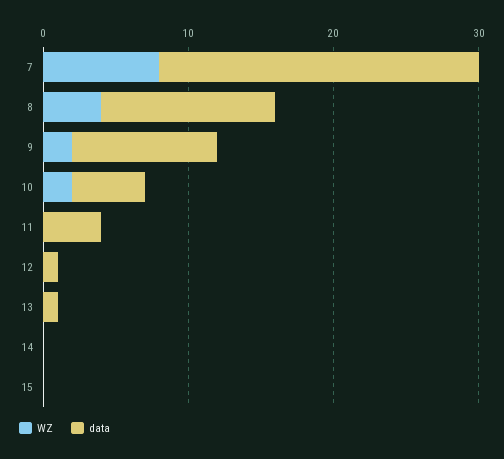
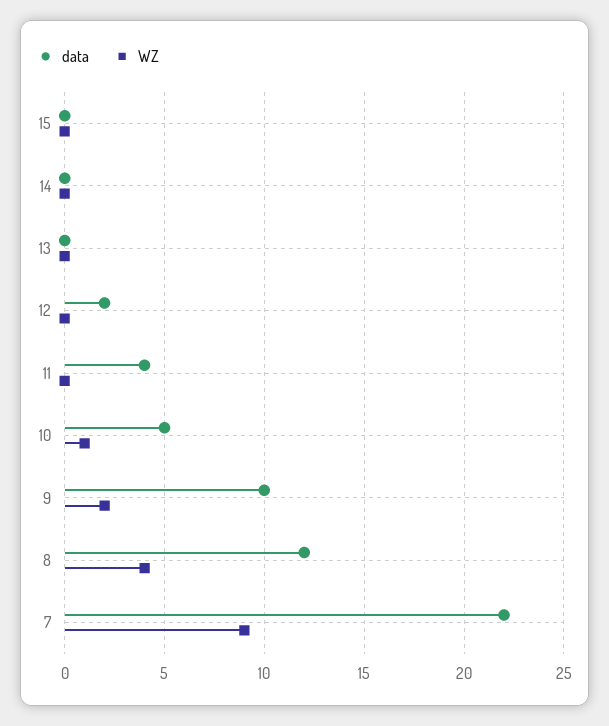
WZ, 7: 8 -> 9
WZ, 10: 2 -> 1
data, 12: 1 -> 2
data, 13: 1 -> 0

